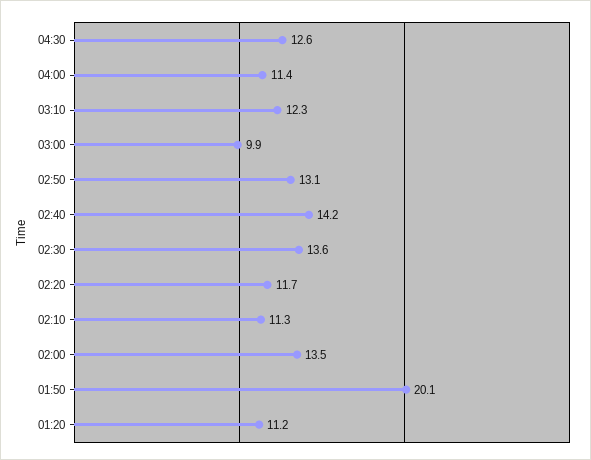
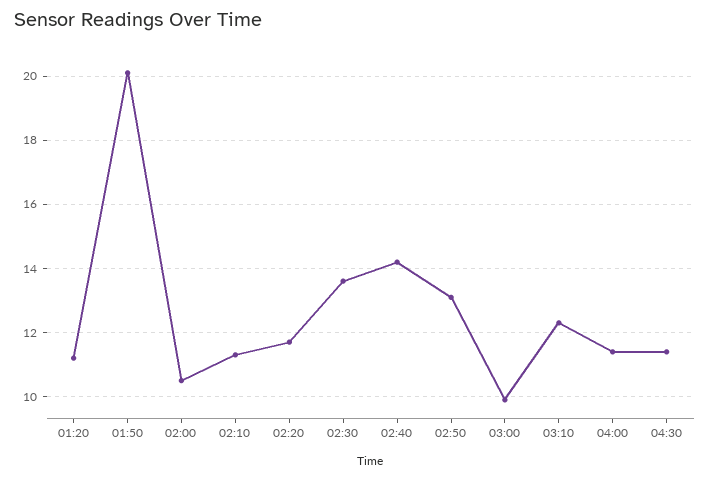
04:30: 12.6 -> 11.5
02:00: 13.5 -> 10.5

